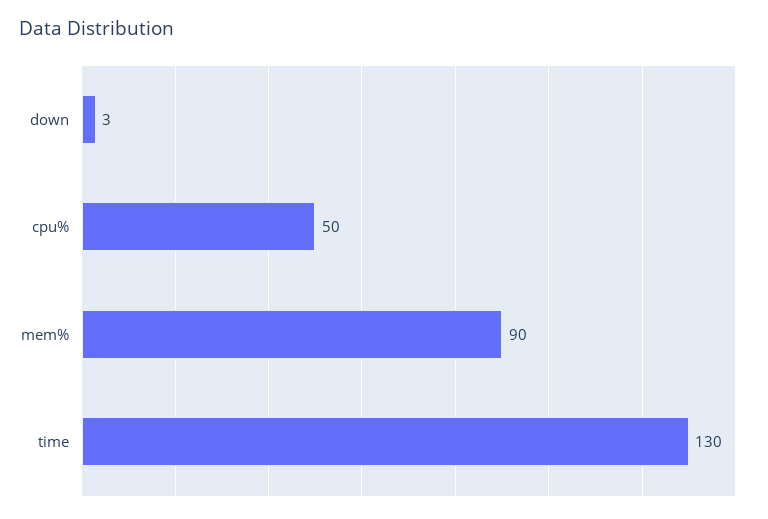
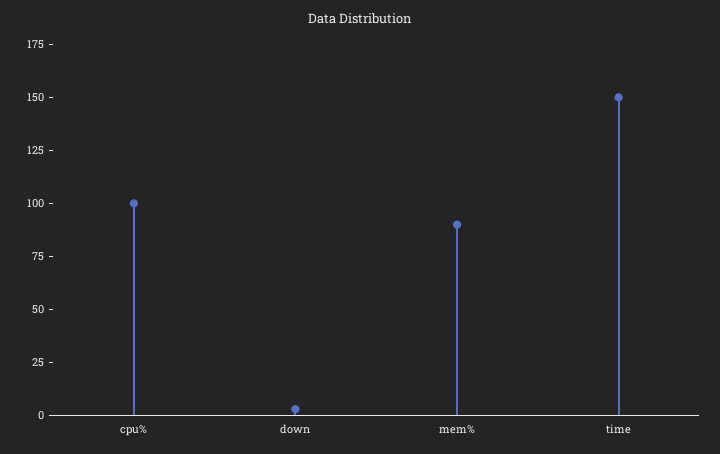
cpu%: 50 -> 100
time: 130 -> 150

